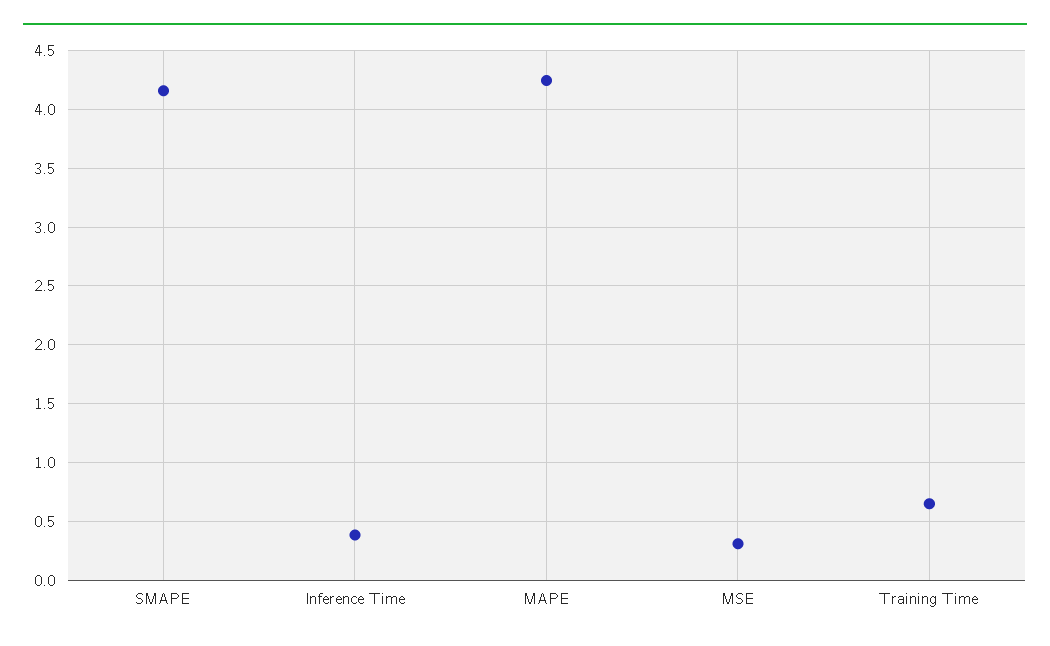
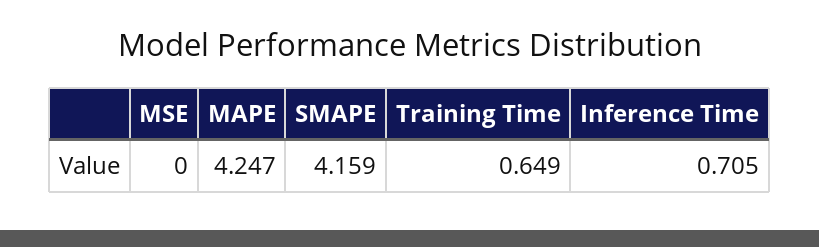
Inference Time: 0.4 -> 0.705
MSE: 0.3 -> 0

